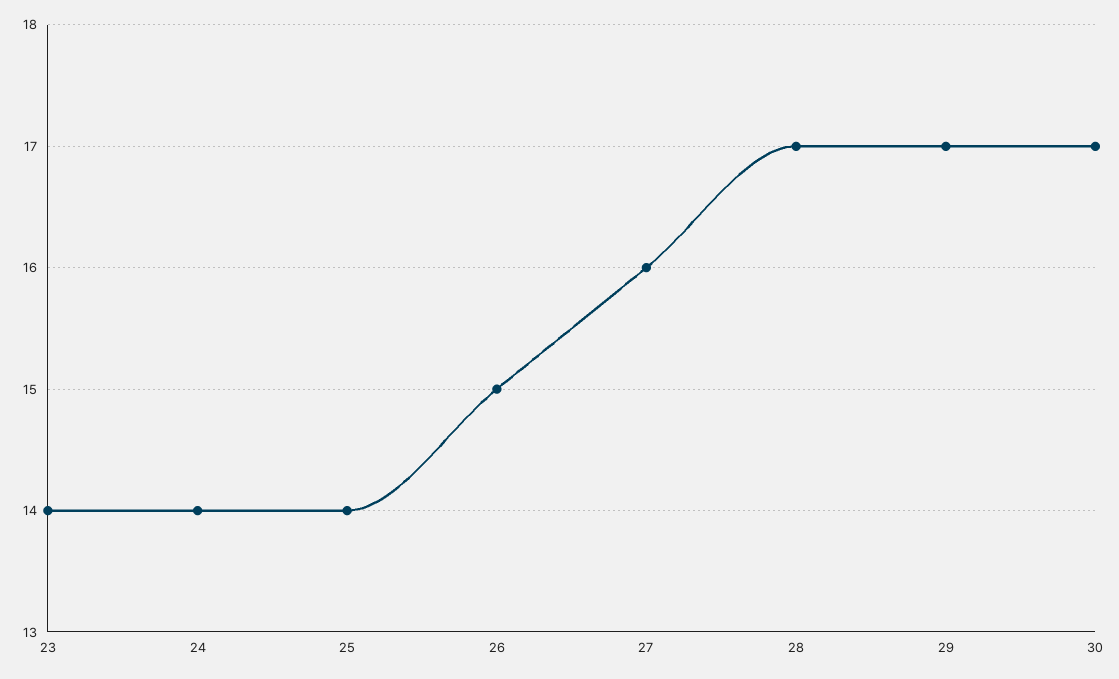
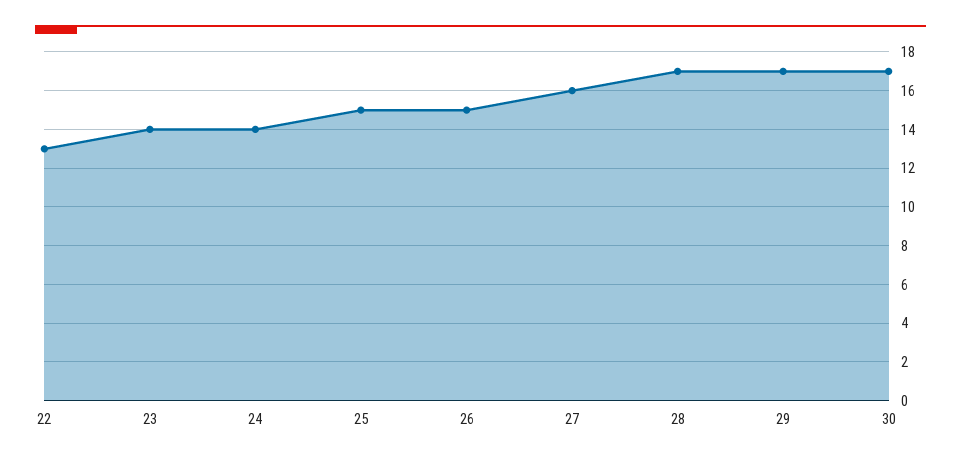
25: 14 -> 15
22: none -> 13

